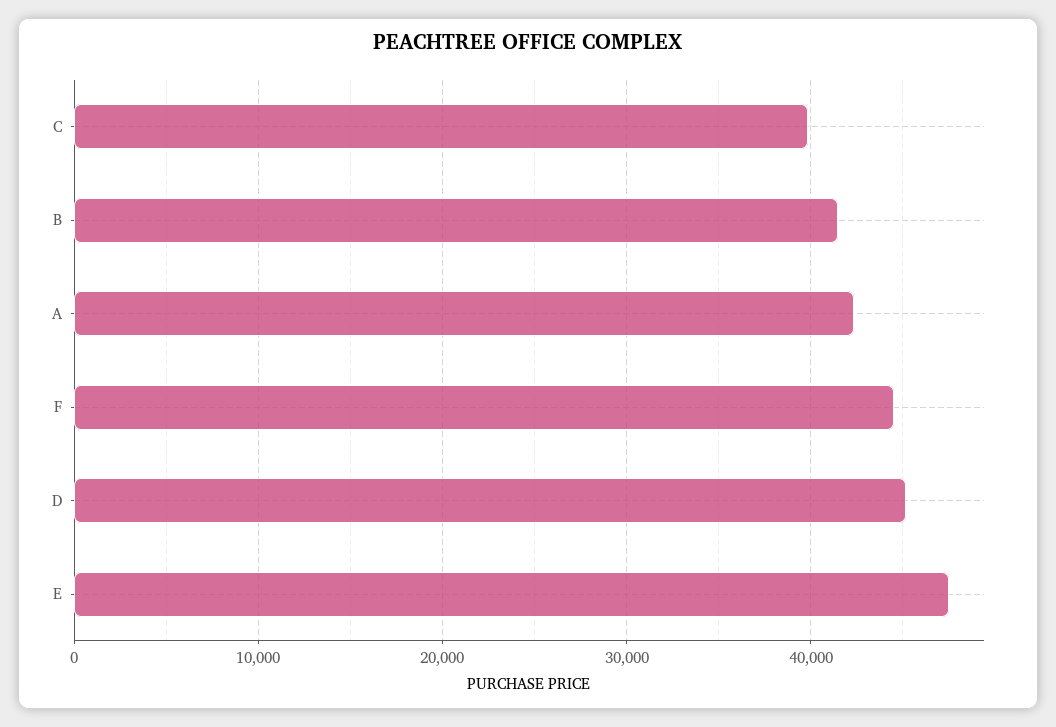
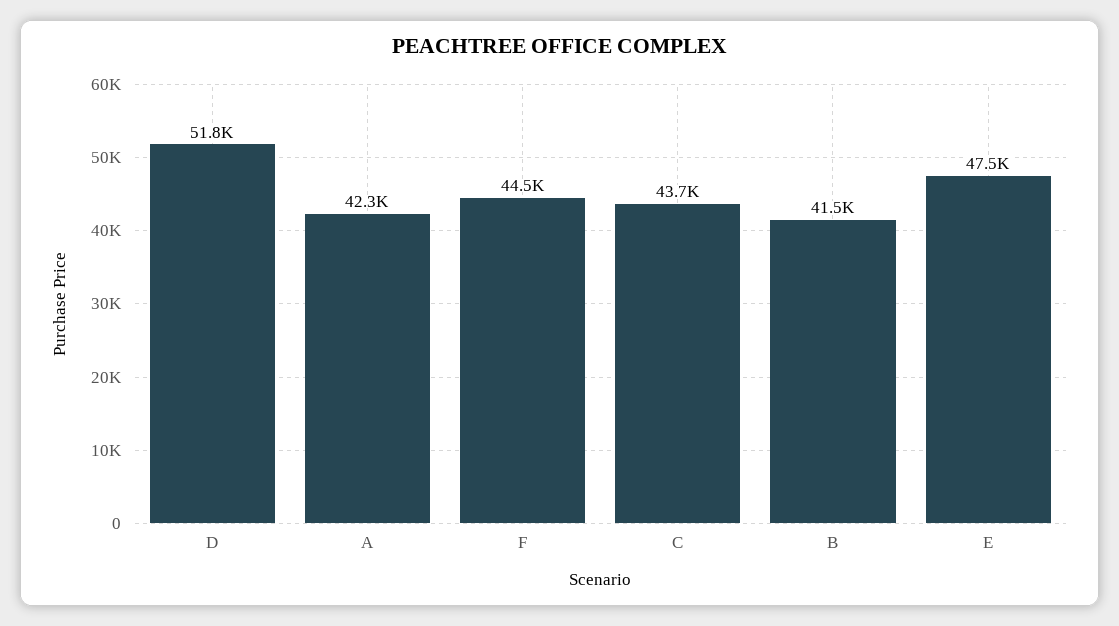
C: 40000 -> 43700
D: 45000 -> 51800

